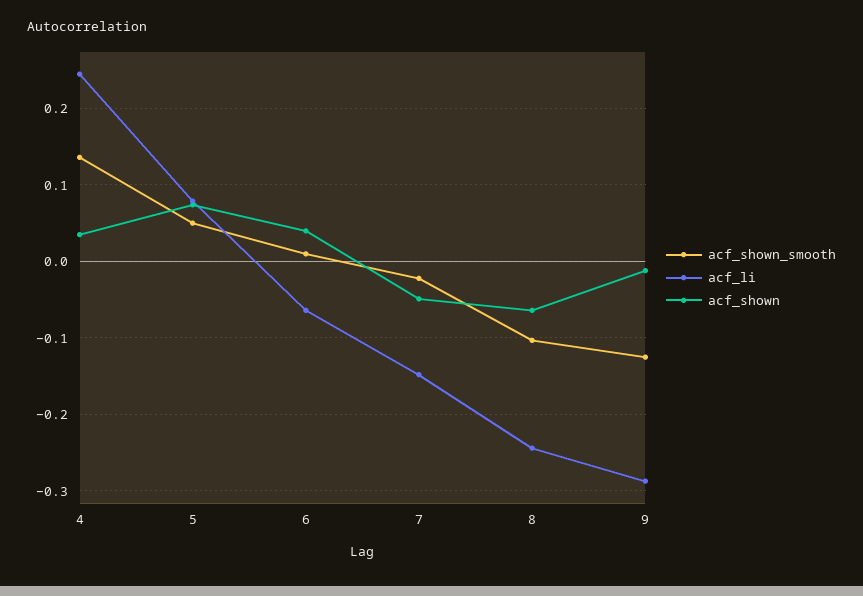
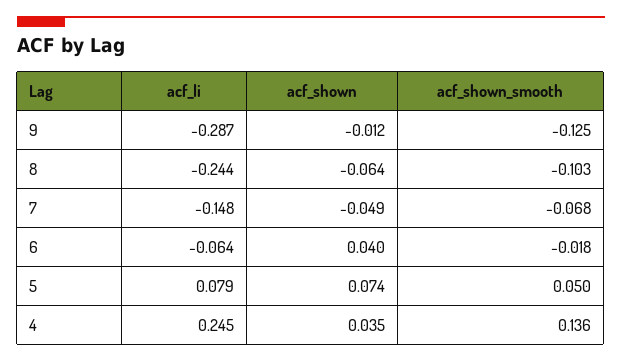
acf_shown_smooth, 6: 0.01 -> -0.018
acf_shown_smooth, 7: -0.02 -> -0.068

